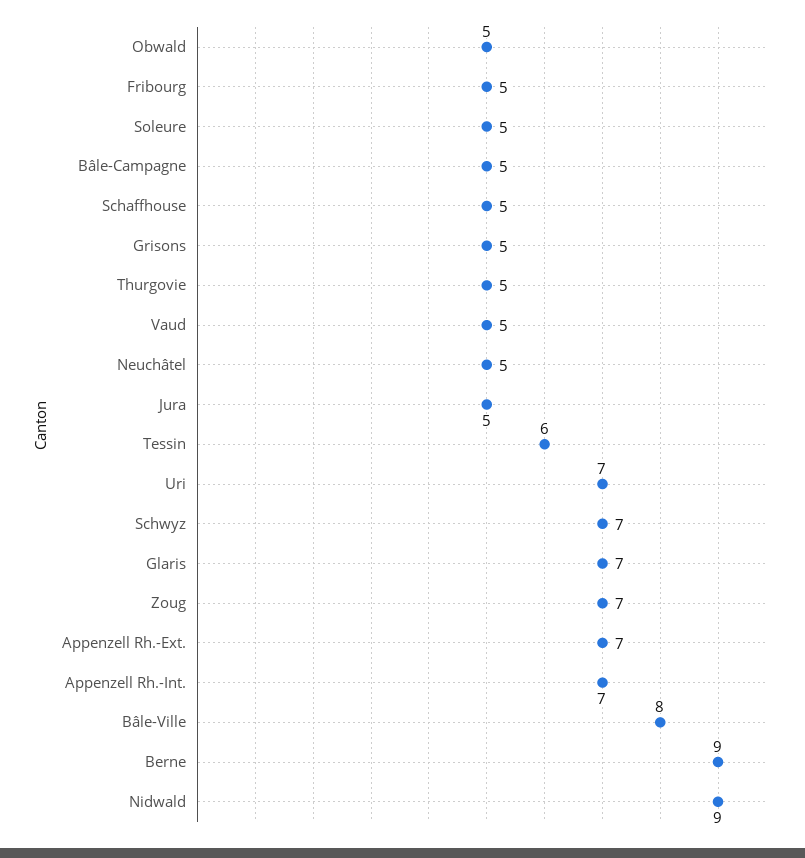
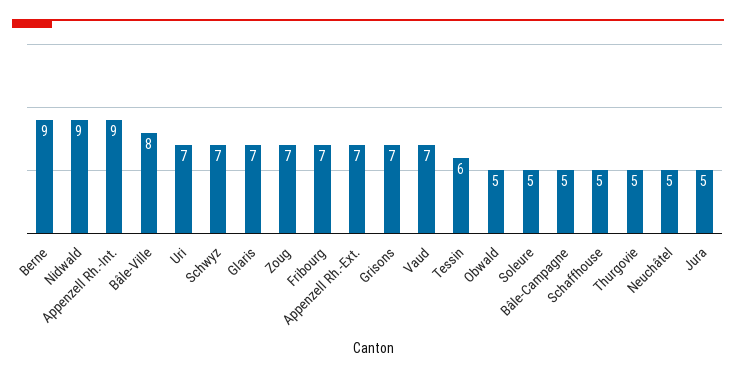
Fribourg: 5 -> 7
Grisons: 5 -> 7
Vaud: 5 -> 7
Appenzell Rh.-Int.: 7 -> 9

